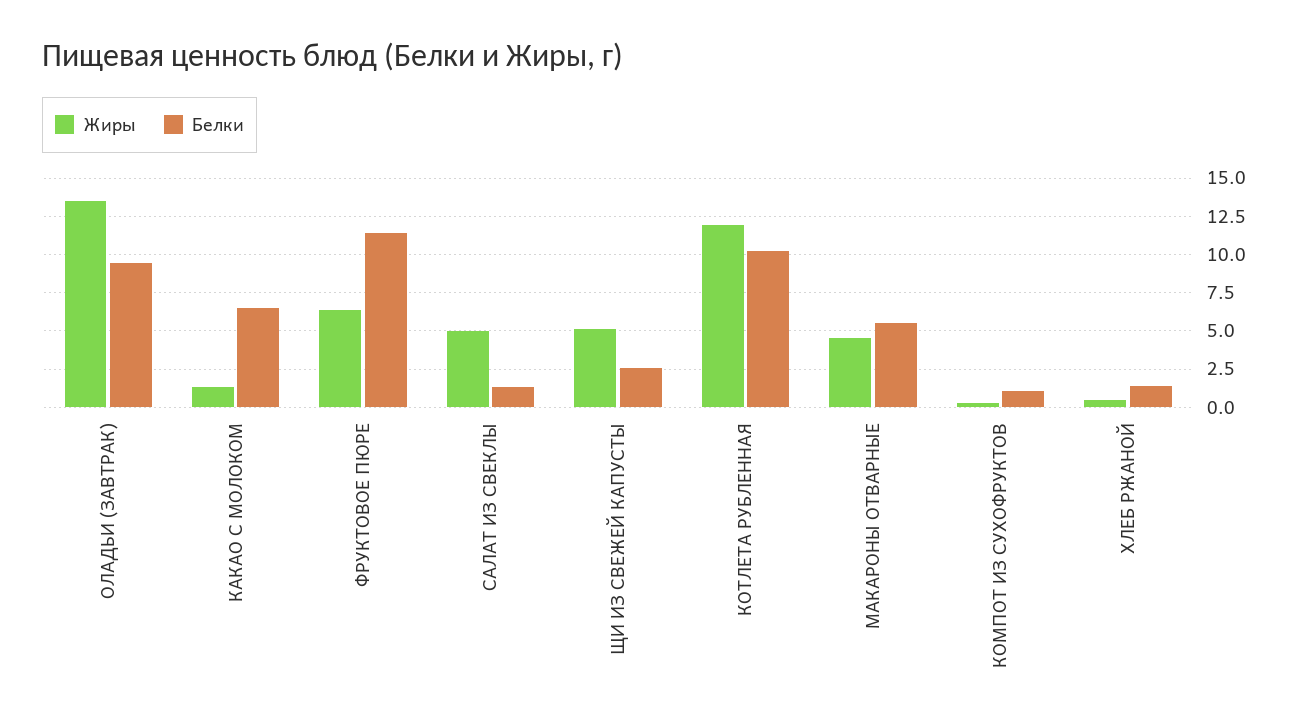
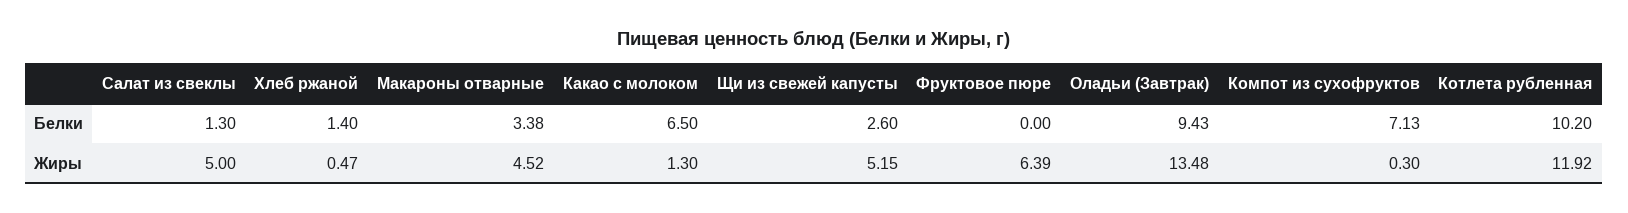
Белки, ФРУКТОВОЕ ПЮРЕ: 11.5 -> 0
Белки, МАКАРОНЫ ОТВАРНЫЕ: 5.5 -> 3.38
Белки, КОМПОТ ИЗ СУХОФРУКТОВ: 1 -> 7.13

